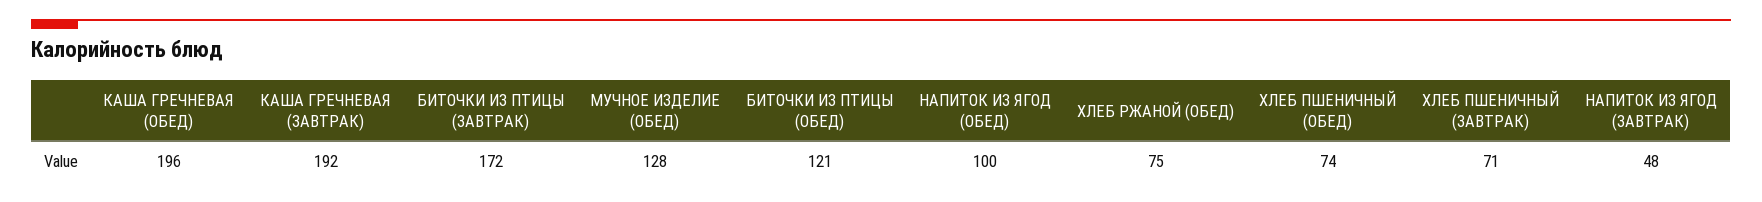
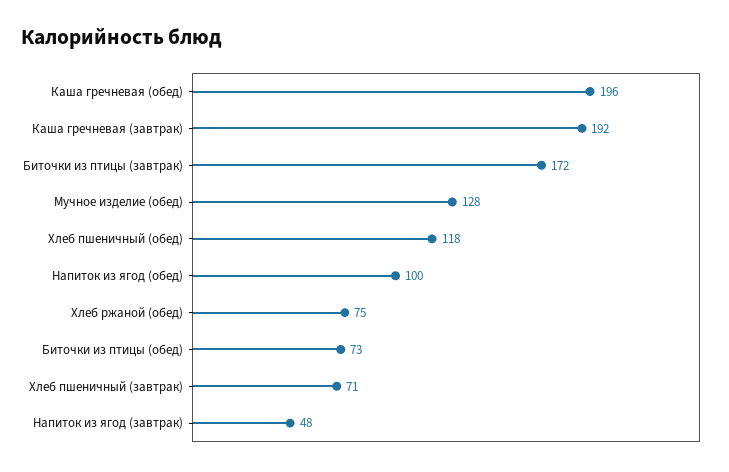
БИТОЧКИ ИЗ ПТИЦЫ (ОБЕД): 121 -> 73
ХЛЕБ ПШЕНИЧНЫЙ (ОБЕД): 74 -> 118

